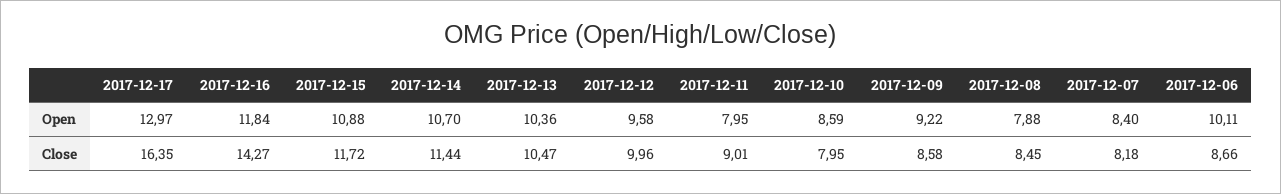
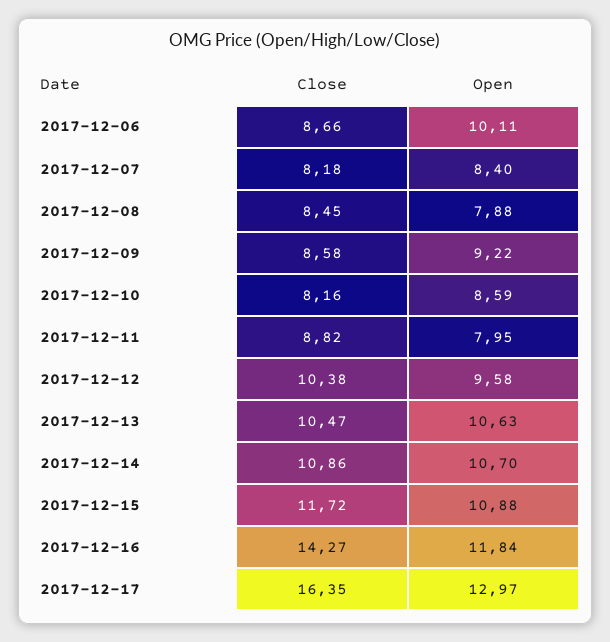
2017-12-13, Open: 10.36 -> 10.63
2017-12-14, Close: 11.44 -> 10.86
2017-12-12, Close: 9.96 -> 10.38
2017-12-11, Close: 9.01 -> 8.82
2017-12-10, Close: 7.95 -> 8.16

